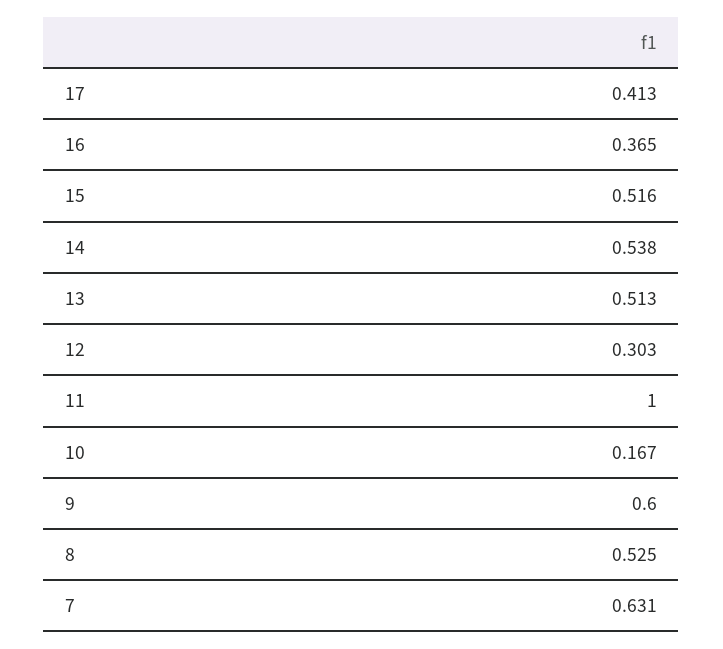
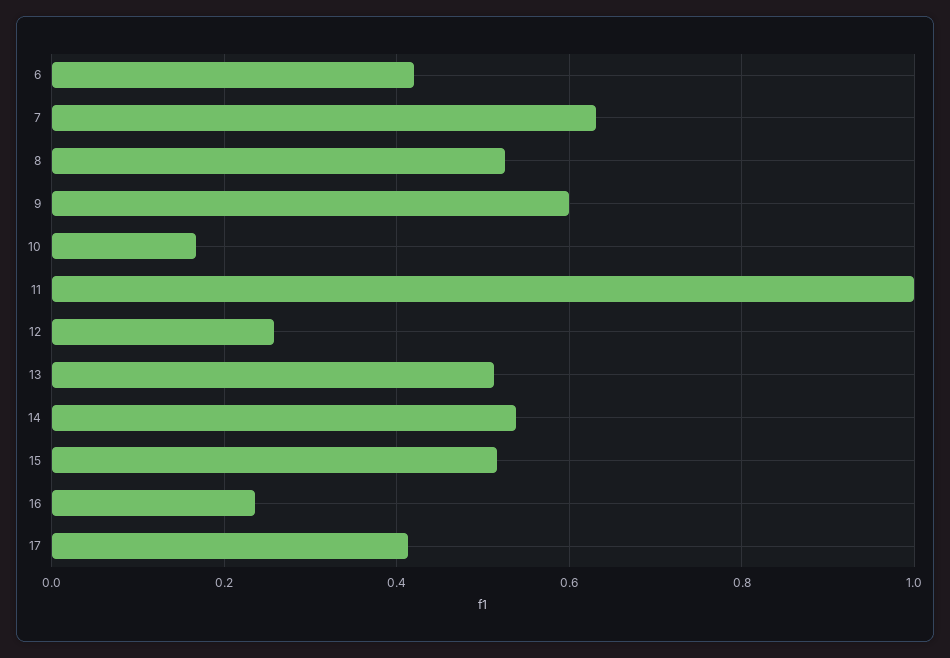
16: 0.365 -> 0.24
12: 0.303 -> 0.26
6: none -> 0.42

